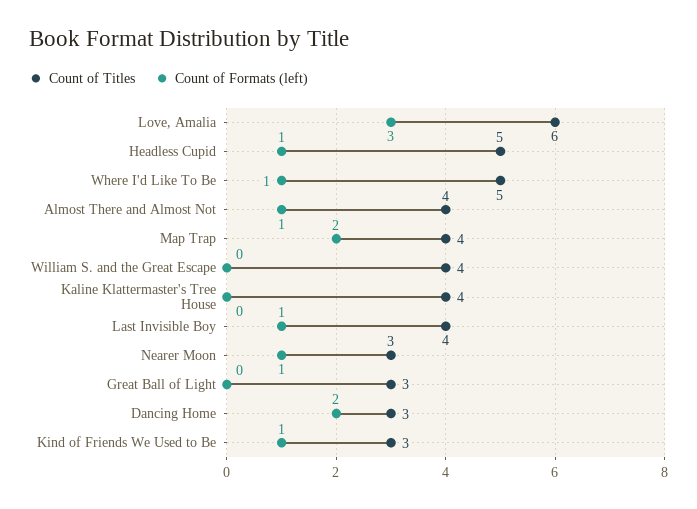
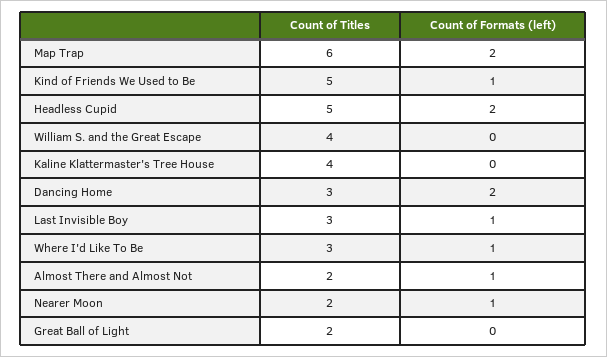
Count of Titles, Love, Amalia: 6 -> none
Count of Formats (left), Love, Amalia: 3 -> none
Count of Formats (left), Headless Cupid: 1 -> 2
Count of Titles, Where I'd Like To Be: 5 -> 3
Count of Titles, Almost There and Almost Not: 4 -> 2
Count of Titles, Map Trap: 4 -> 6
Count of Titles, Last Invisible Boy: 4 -> 3
Count of Titles, Nearer Moon: 3 -> 2
Count of Titles, Great Ball of Light: 3 -> 2
Count of Titles, Kind of Friends We Used to Be: 3 -> 5

